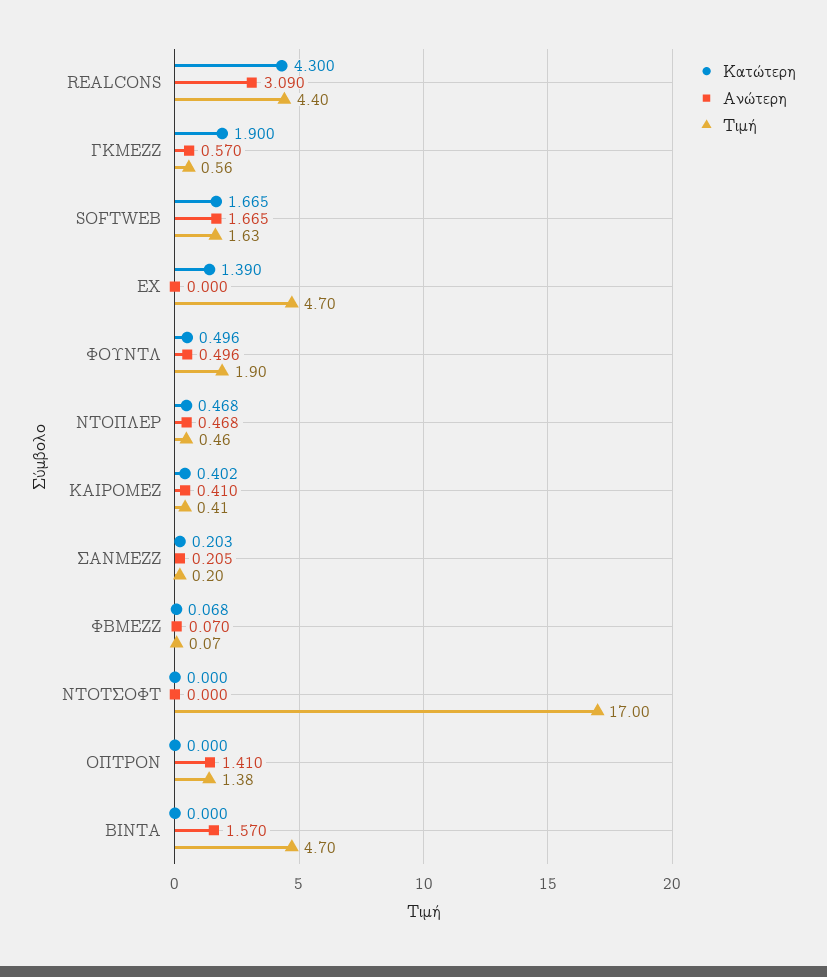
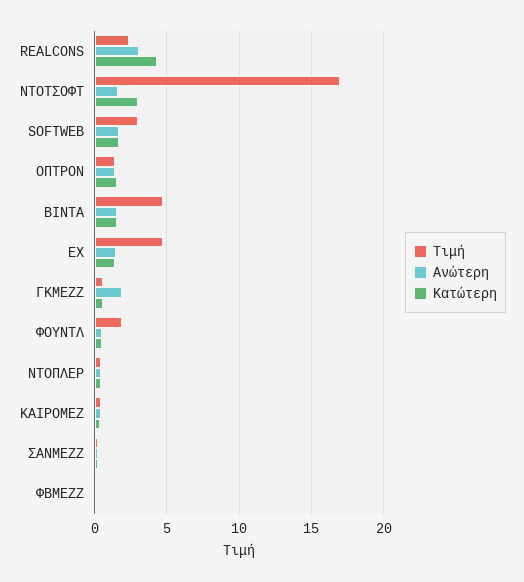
Τιμή, REALCONS: 4.4 -> 2.5
Κατώτερη, ΓΚΜΕΖΖ: 1.9 -> 0.5
Ανώτερη, ΓΚΜΕΖΖ: 0.57 -> 2
Τιμή, SOFTWEB: 1.63 -> 3
Ανώτερη, ΕΧ: 0 -> 1.5
Κατώτερη, ΝΤΟΤΣΟΦΤ: 0 -> 3
Ανώτερη, ΝΤΟΤΣΟΦΤ: 0 -> 1.5
Κατώτερη, ΟΠΤΡΟΝ: 0 -> 1.5
Κατώτερη, ΒΙΝΤΑ: 0 -> 1.5

